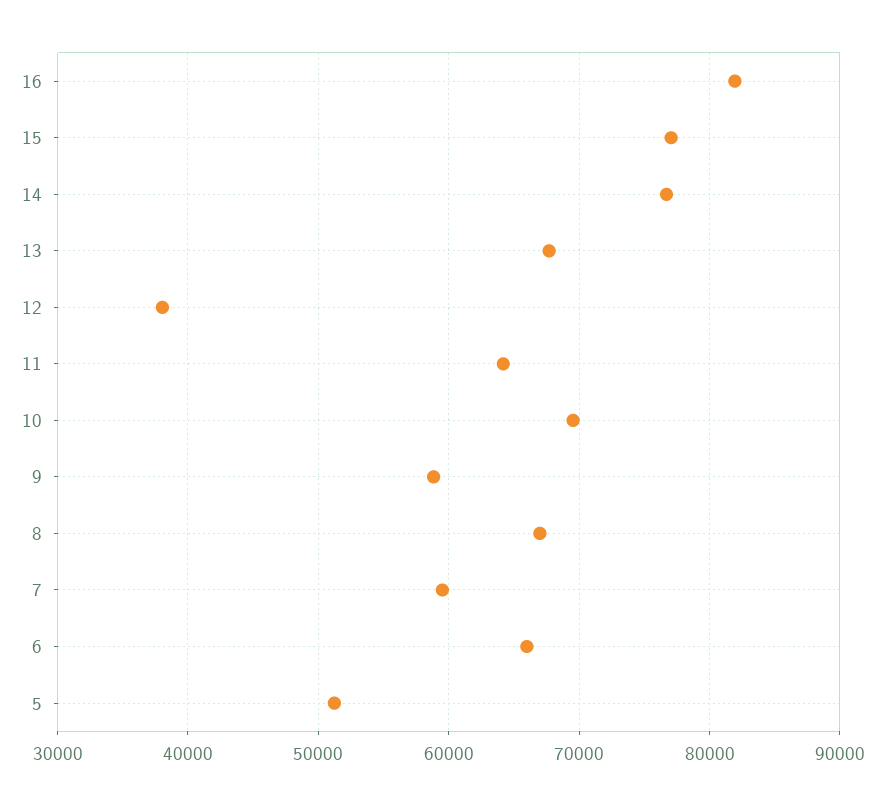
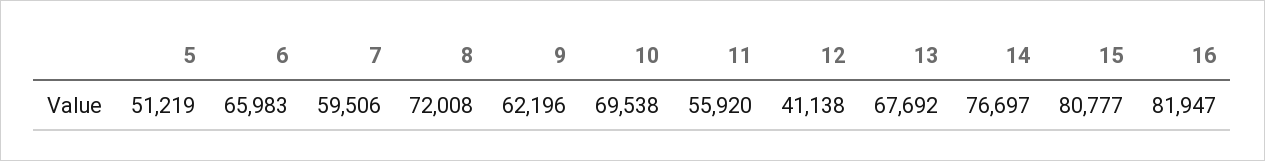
15: 77000 -> 80777
12: 38000 -> 41138
11: 64000 -> 55920
9: 59000 -> 62196
8: 67000 -> 72008

